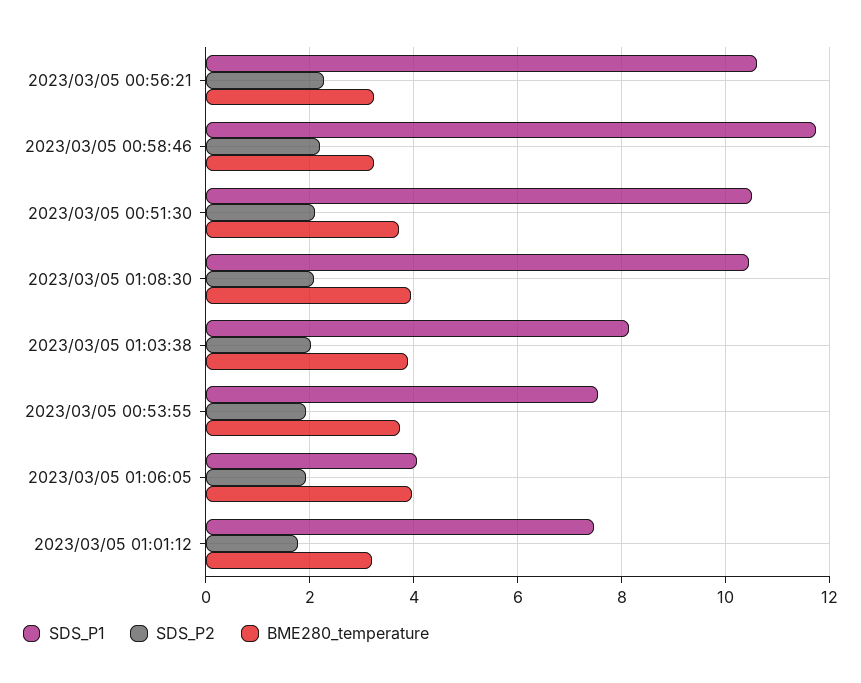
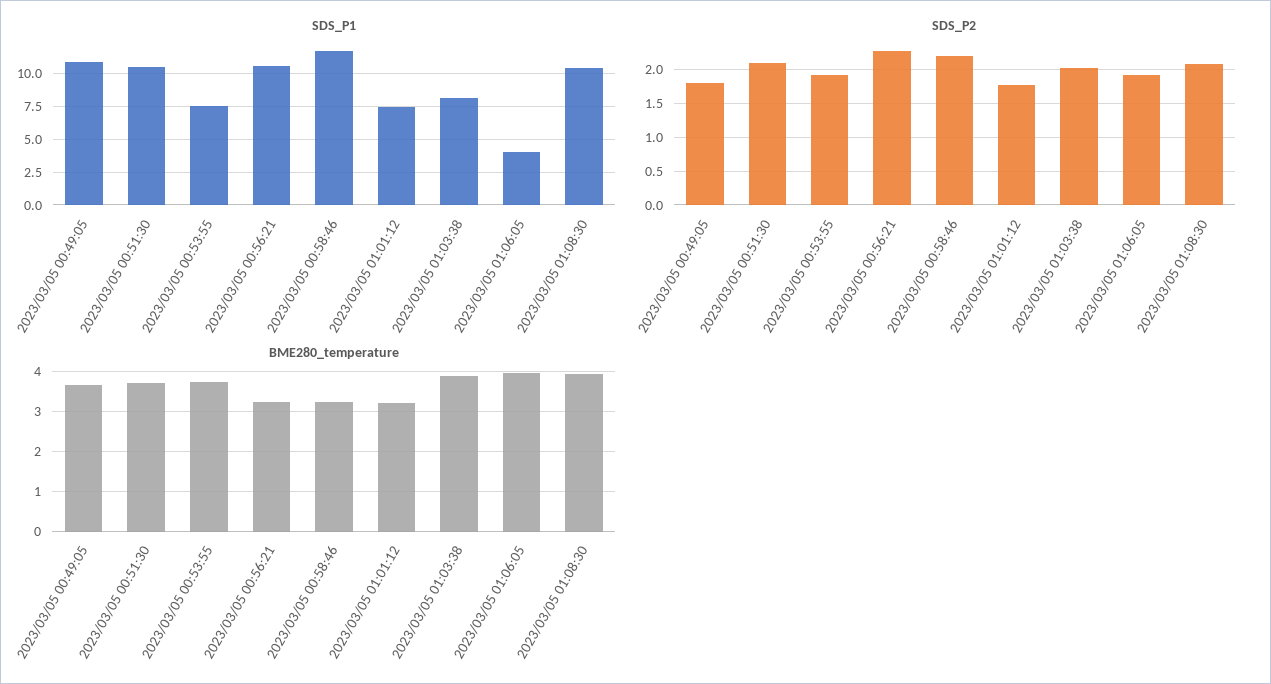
SDS_P1, 2023/03/05 00:49:05: none -> 11
SDS_P2, 2023/03/05 00:49:05: none -> 1.8
BME280_temperature, 2023/03/05 00:49:05: none -> 3.6

